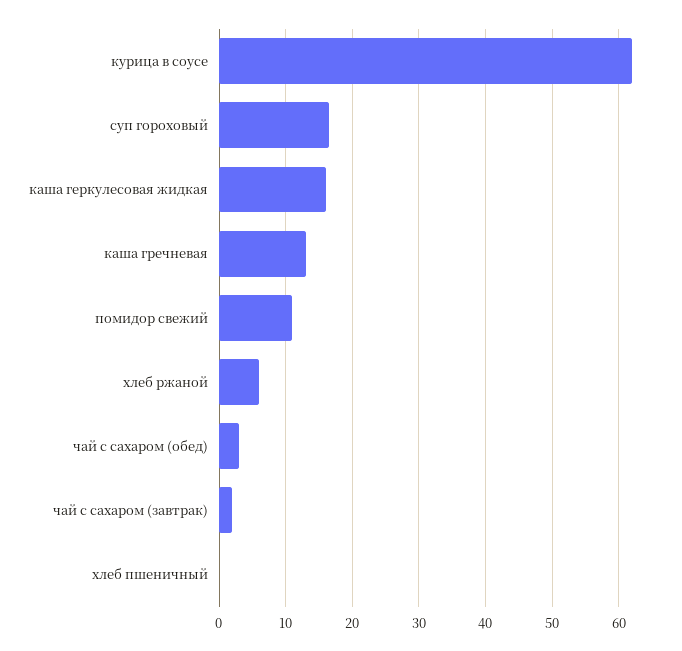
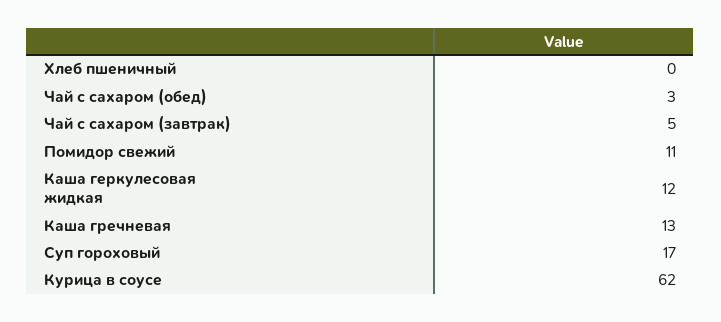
каша геркулесовая жидкая: 16 -> 12
хлеб ржаной: 6 -> none
чай с сахаром (завтрак): 2 -> 5

